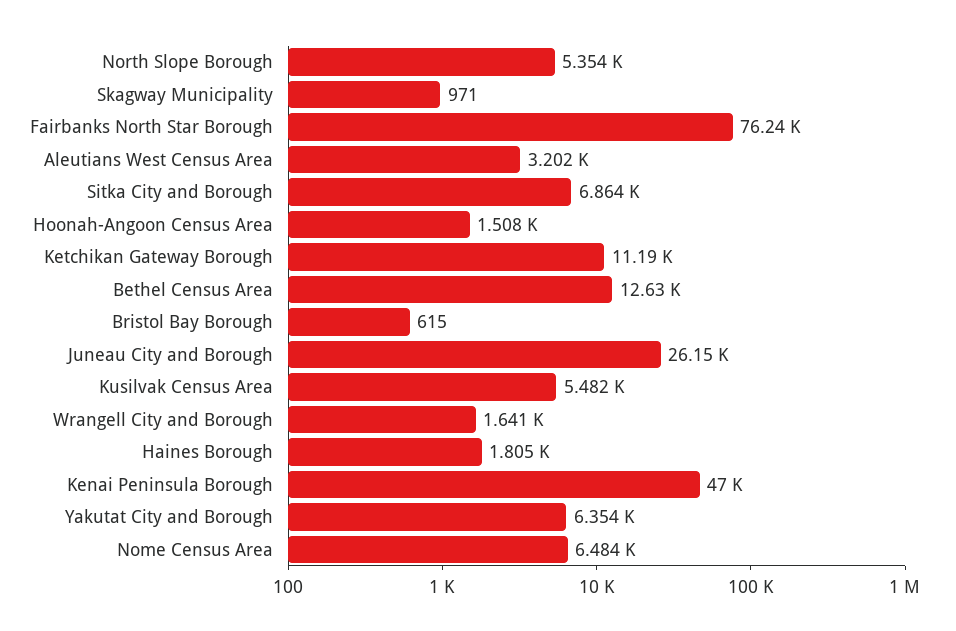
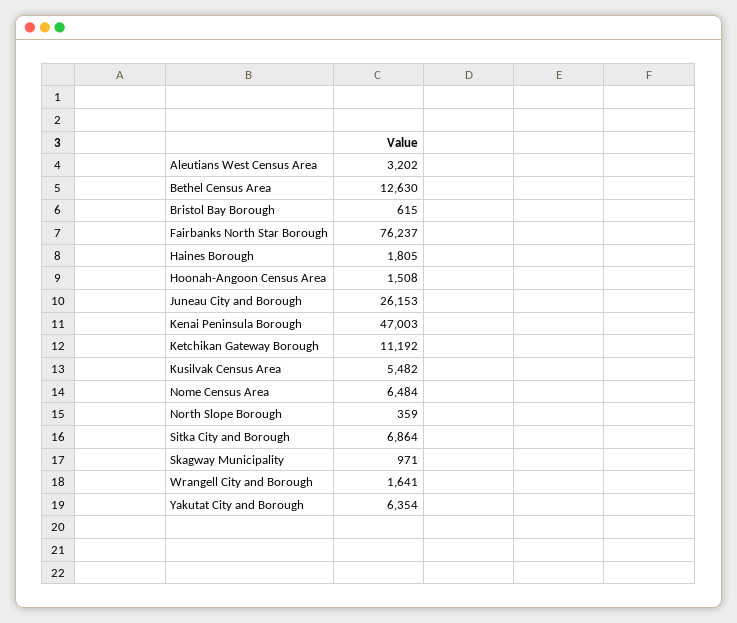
North Slope Borough: 5354 -> 359

